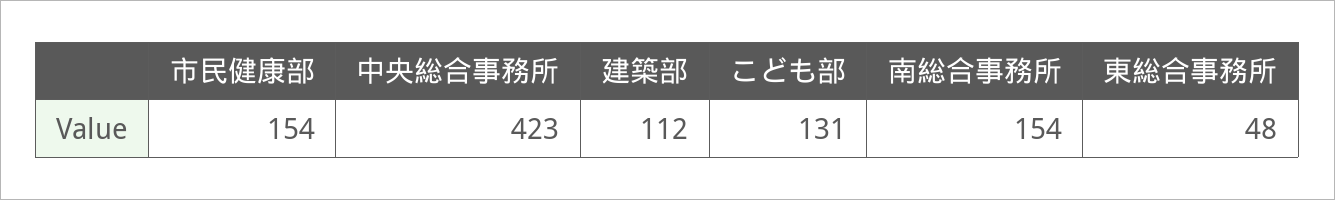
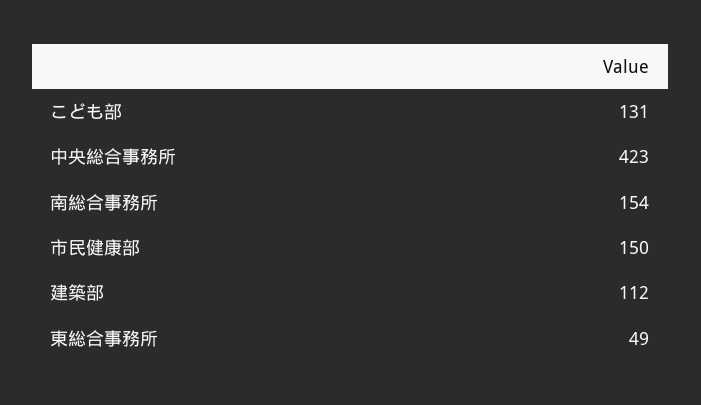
市民健康部: 154 -> 150
東総合事務所: 48 -> 49

